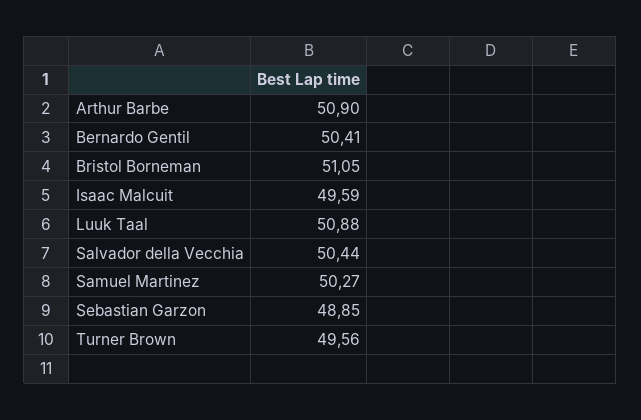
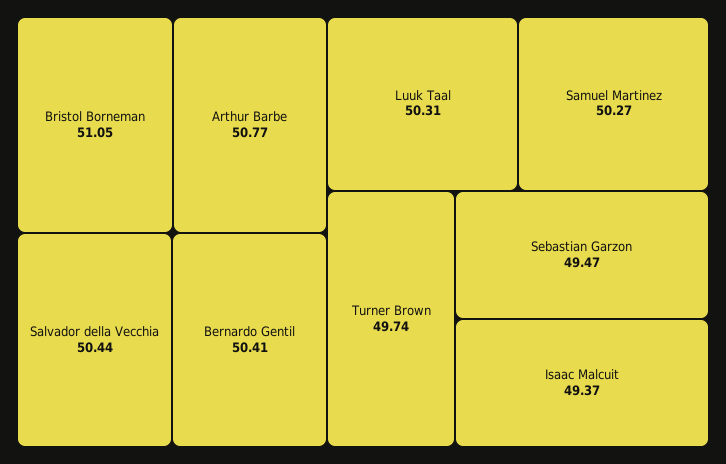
Arthur Barbe: 50.9 -> 50.77
Isaac Malcuit: 49.59 -> 49.37
Luuk Taal: 50.88 -> 50.31
Sebastian Garzon: 48.85 -> 49.47
Turner Brown: 49.56 -> 49.74

